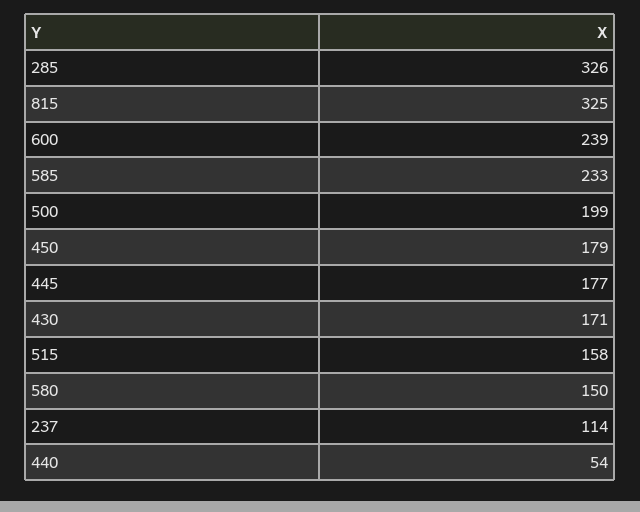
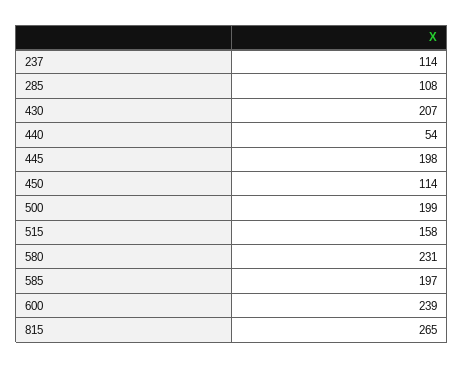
285: 326 -> 108
815: 325 -> 265
585: 233 -> 197
450: 179 -> 114
445: 177 -> 198
430: 171 -> 207
580: 150 -> 231

